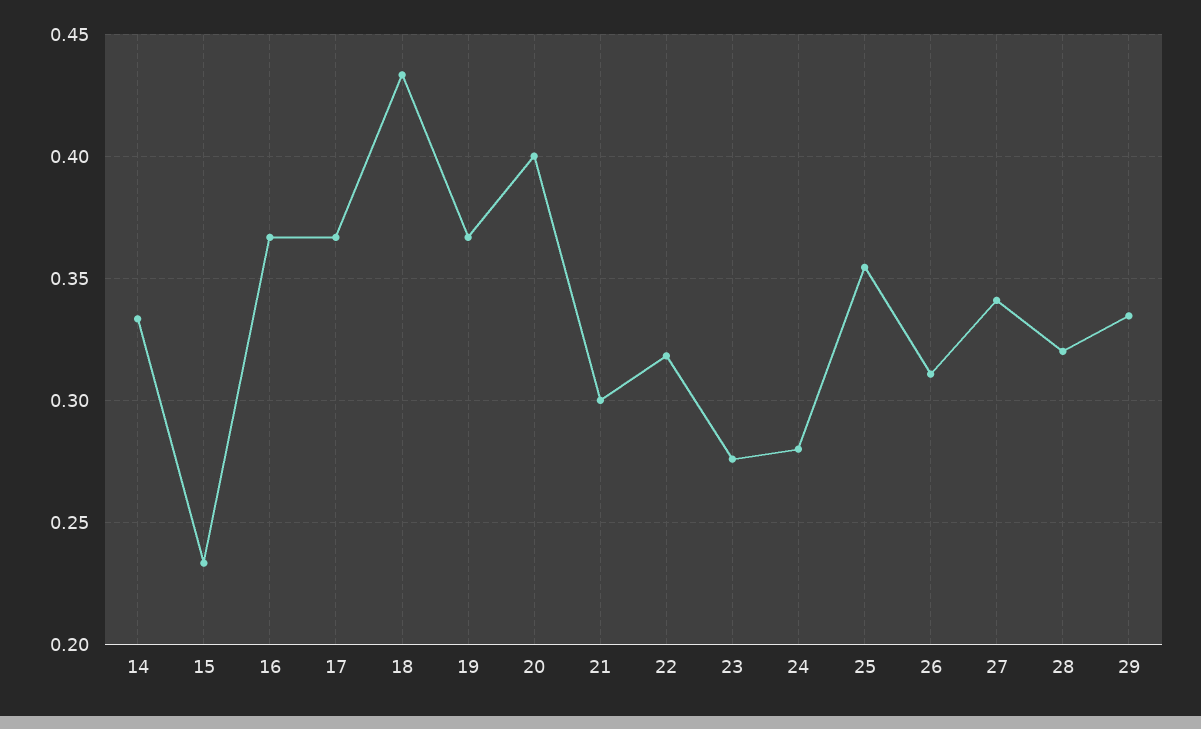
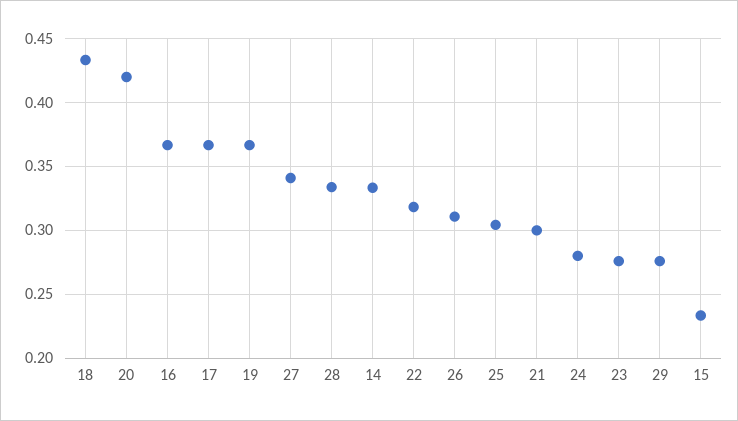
20: 0.4 -> 0.42
25: 0.355 -> 0.305
28: 0.32 -> 0.335
29: 0.335 -> 0.275

